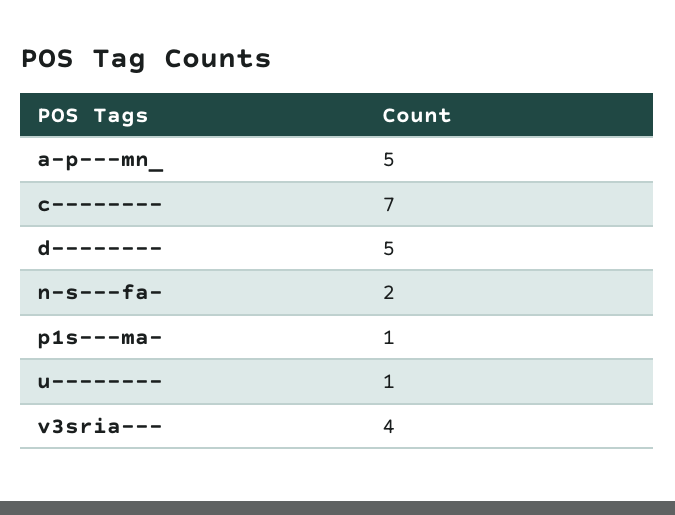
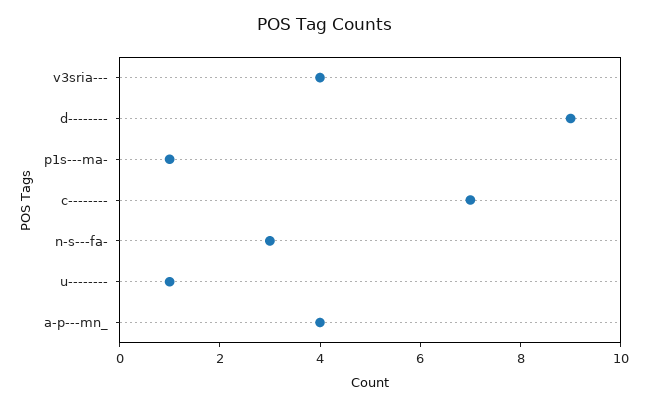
a-p---mn_: 5 -> 4
d--------: 5 -> 9
n-s---fa-: 2 -> 3

